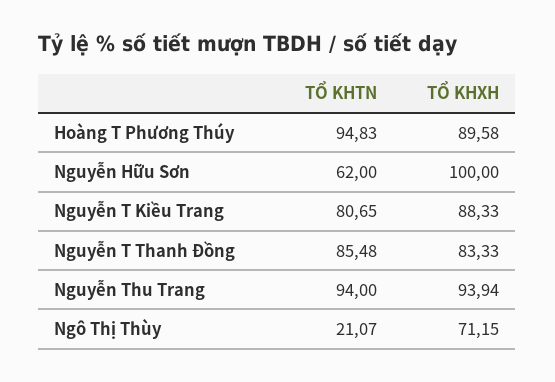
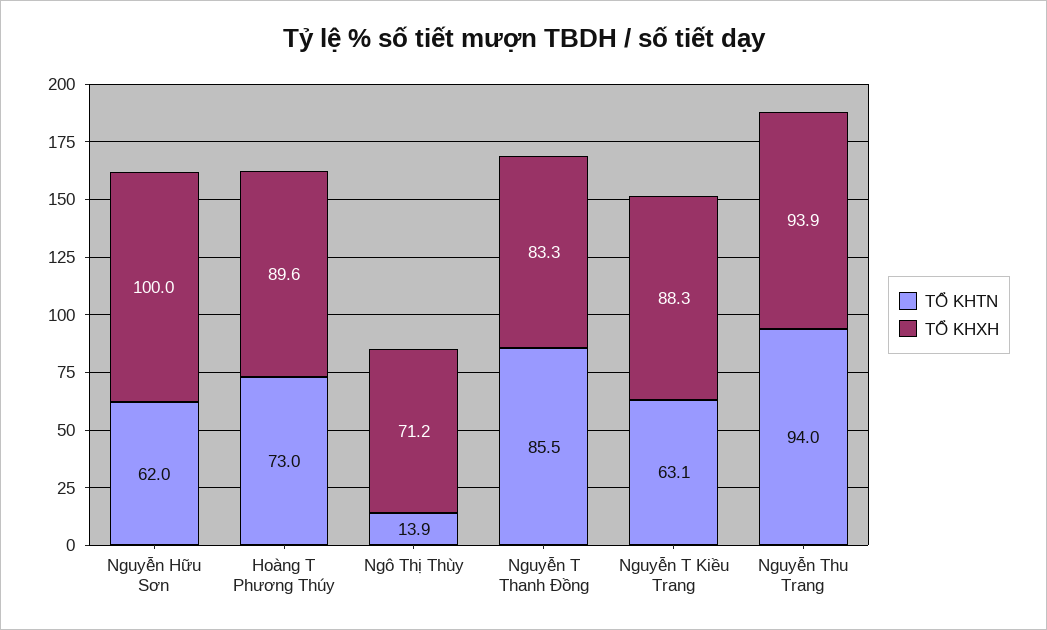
TỔ KHTN, Hoàng T Phương Thúy: 94.83 -> 73
TỔ KHTN, Nguyễn T Kiều Trang: 80.65 -> 63.1
TỔ KHTN, Ngô Thị Thùy: 21.07 -> 13.9

